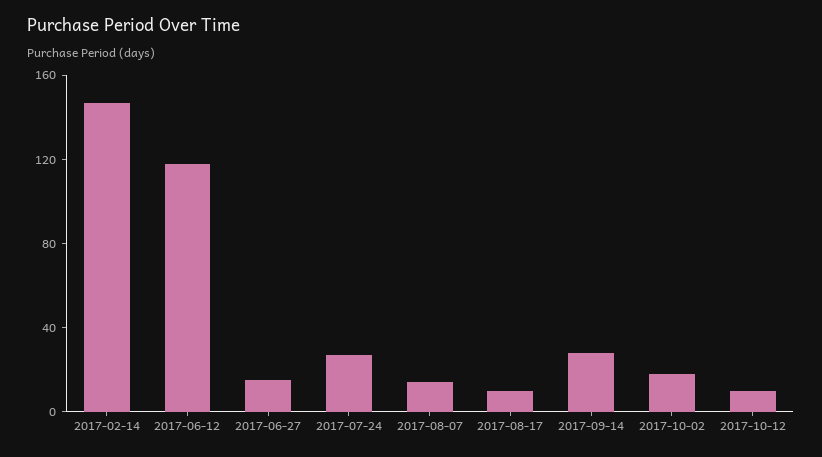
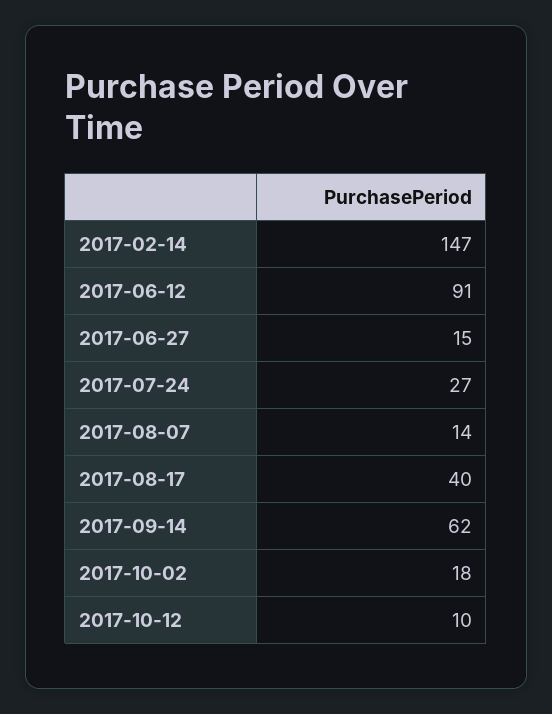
2017-06-12: 120 -> 91
2017-08-17: 10 -> 40
2017-09-14: 30 -> 62

